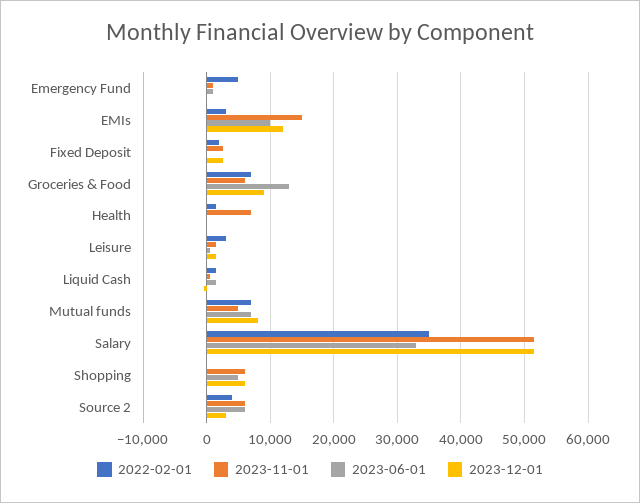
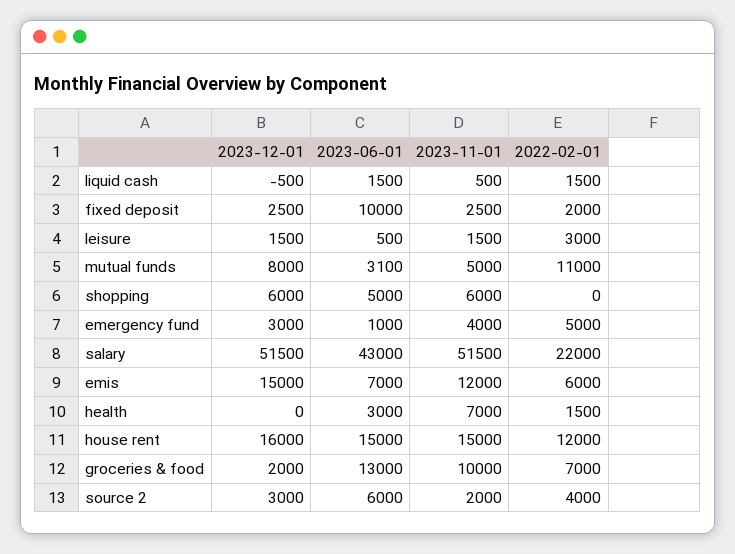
2023-11-01, Emergency Fund: 1000 -> 4000
2023-12-01, Emergency Fund: 0 -> 3000
2022-02-01, EMIs: 3000 -> 6000
2023-11-01, EMIs: 15000 -> 12000
2023-06-01, EMIs: 10000 -> 7000
2023-12-01, EMIs: 12000 -> 15000
2023-06-01, Fixed Deposit: 0 -> 10000
2023-11-01, Groceries & Food: 6000 -> 10000
2023-12-01, Groceries & Food: 9000 -> 2000
2023-06-01, Health: 0 -> 3000
2022-02-01, Mutual funds: 7000 -> 11000
2023-06-01, Mutual funds: 7000 -> 3100
2022-02-01, Salary: 35000 -> 22000
2023-06-01, Salary: 33000 -> 43000
2023-11-01, Source 2: 6000 -> 2000
2023-12-01, house rent: none -> 16000
2023-06-01, house rent: none -> 15000
2023-11-01, house rent: none -> 15000
2022-02-01, house rent: none -> 12000

